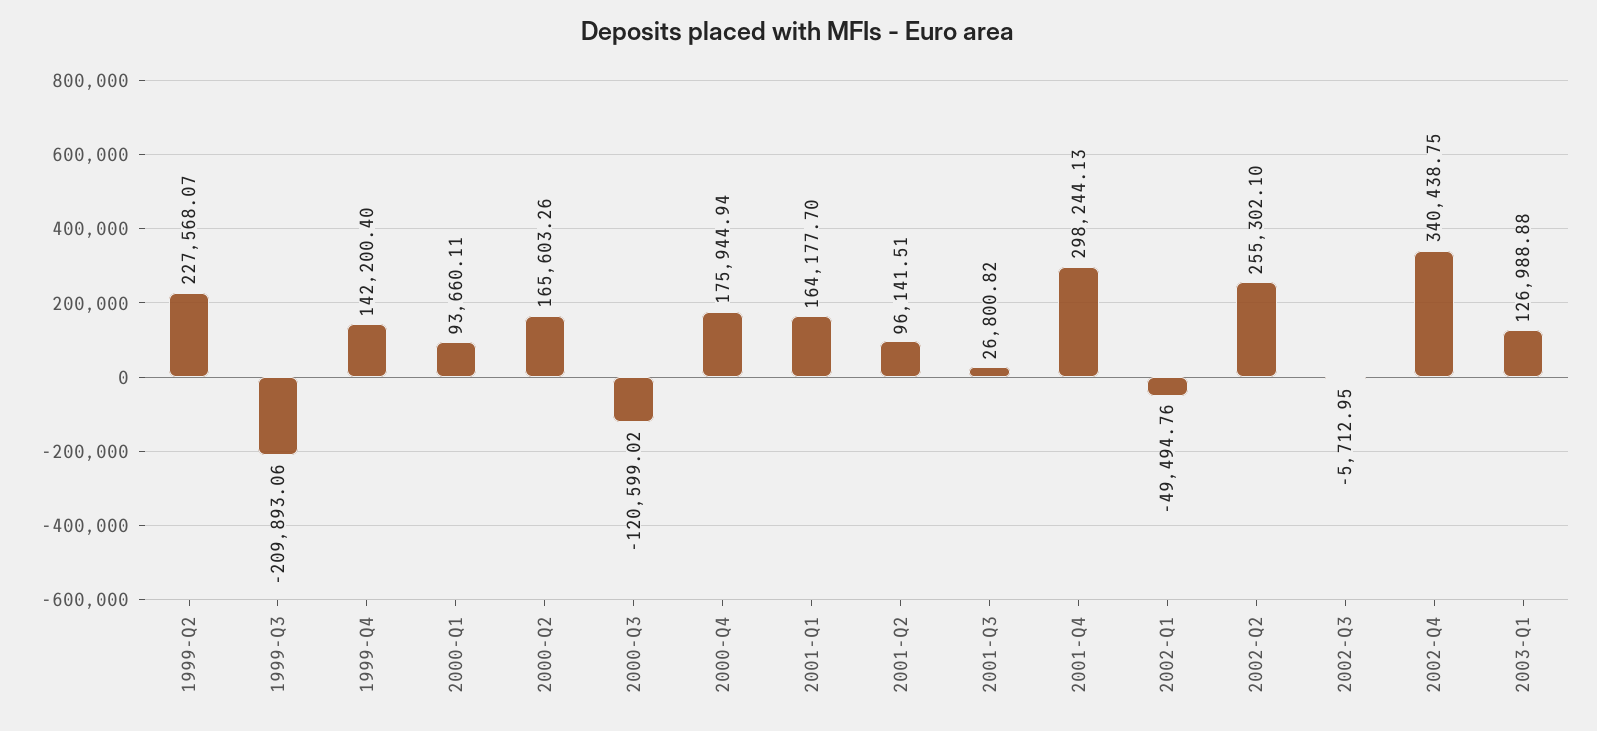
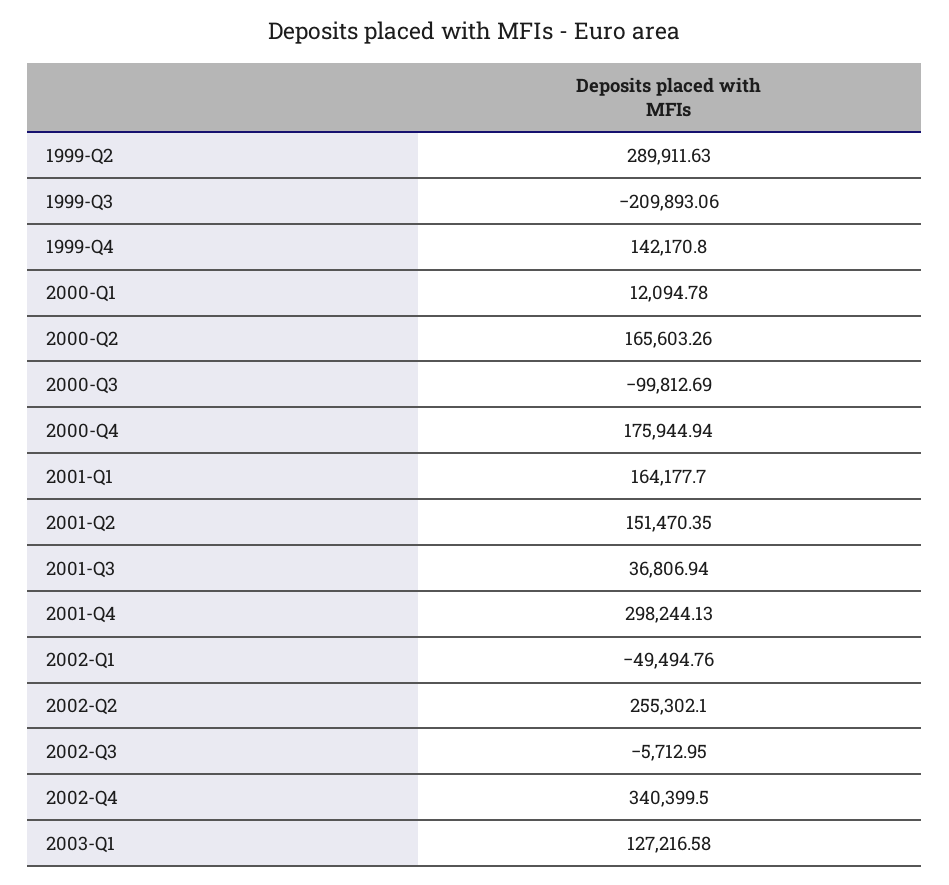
1999-Q2: 227568.07 -> 289911.63
1999-Q4: 142200.4 -> 142170.8
2000-Q1: 93660.11 -> 12094.78
2000-Q3: -120599.02 -> -99812.69
2001-Q2: 96141.51 -> 151470.35
2001-Q3: 26800.82 -> 36806.94
2002-Q4: 340438.75 -> 340399.5
2003-Q1: 126988.88 -> 127216.58

